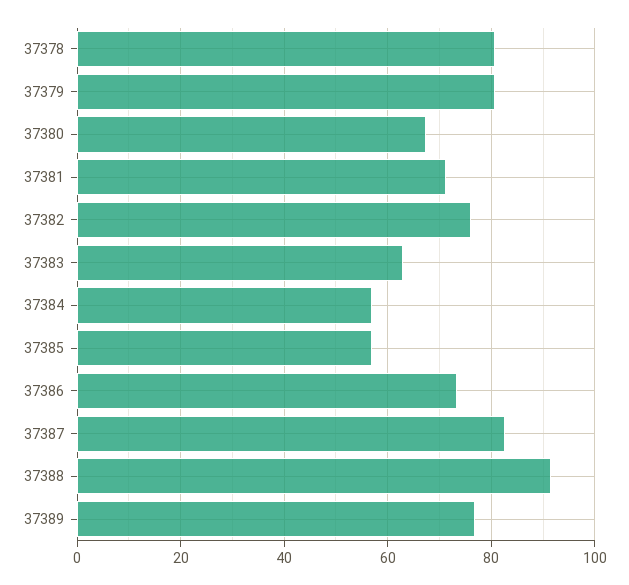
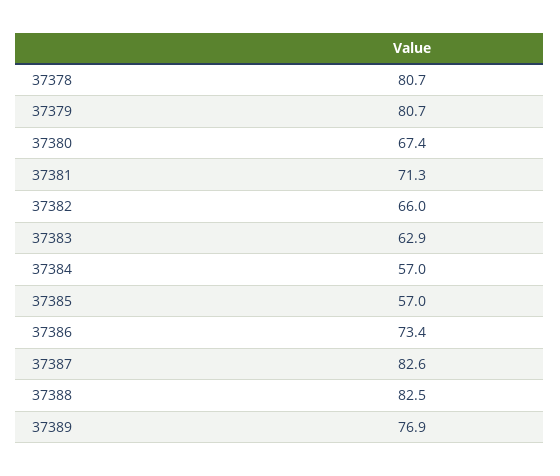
37382: 76 -> 66
37388: 92 -> 82.5

